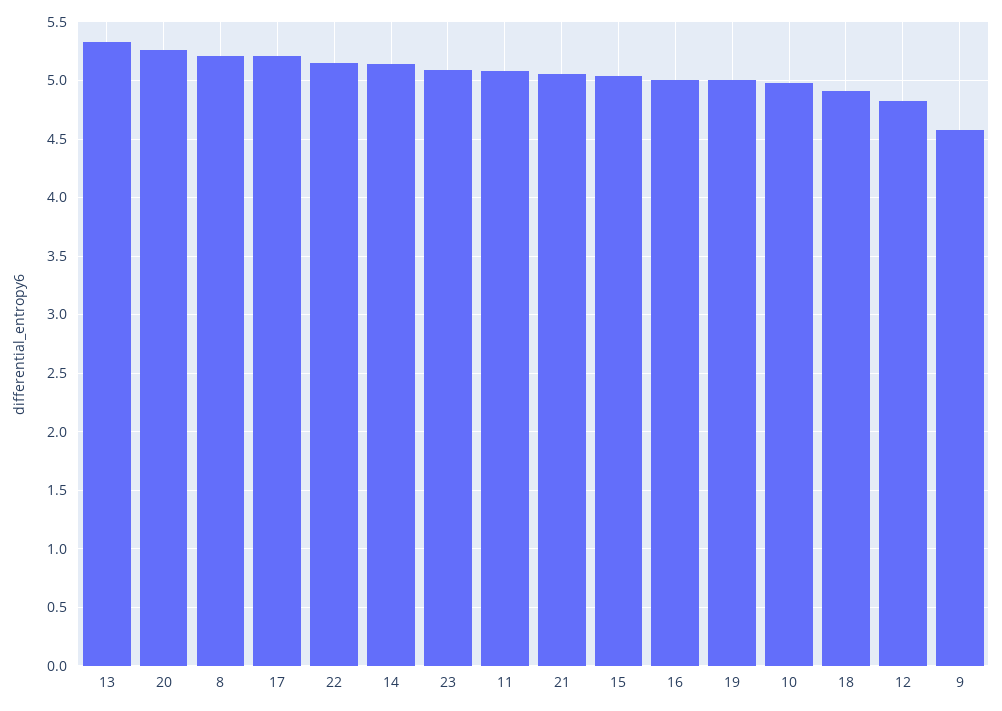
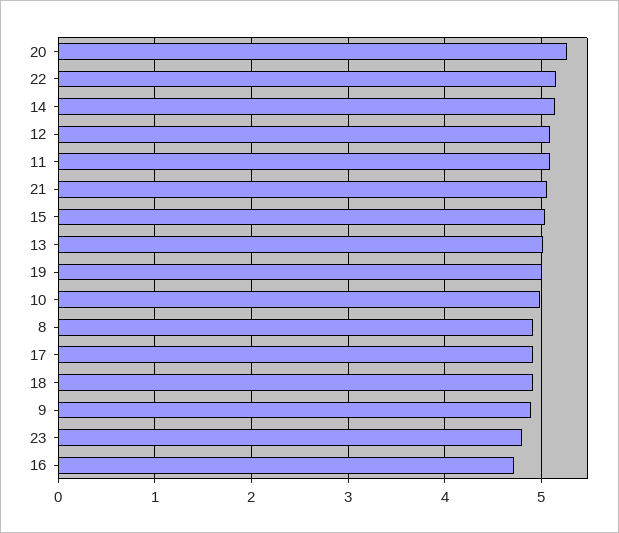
13: 5.3 -> 5
8: 5.2 -> 4.9
17: 5.2 -> 4.9
23: 5.1 -> 4.8
16: 5 -> 4.7
12: 4.8 -> 5.1
9: 4.6 -> 4.9

